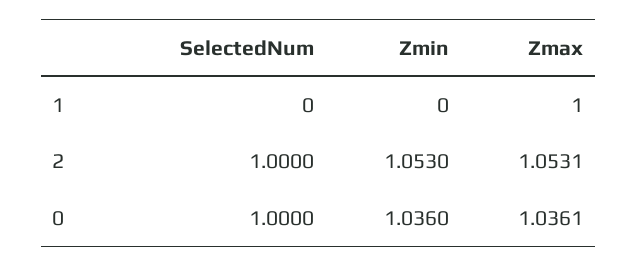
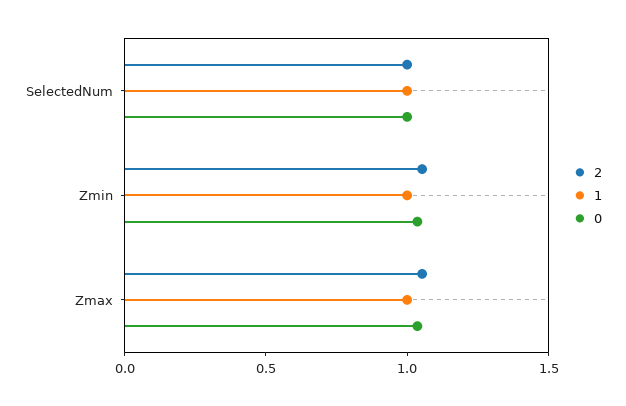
1, SelectedNum: 0 -> 1
1, Zmin: 0 -> 1

